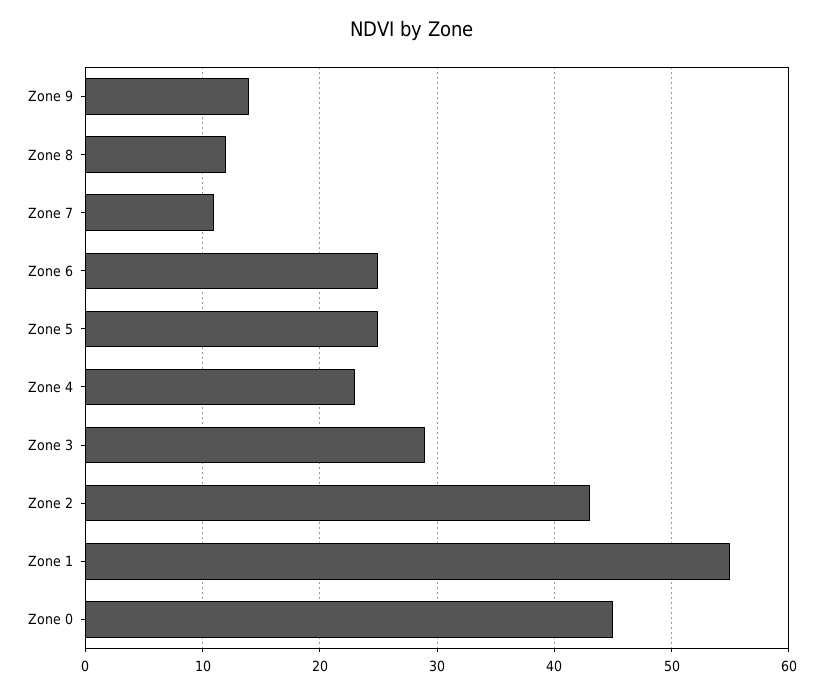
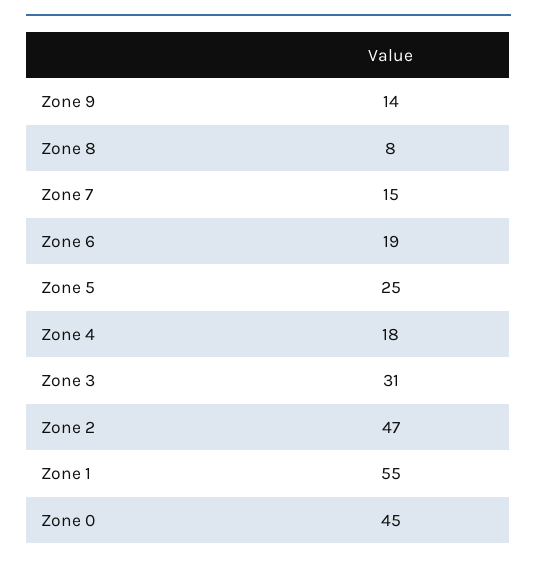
Zone 8: 12 -> 8
Zone 7: 11 -> 15
Zone 6: 25 -> 19
Zone 4: 23 -> 18
Zone 3: 29 -> 31
Zone 2: 43 -> 47

